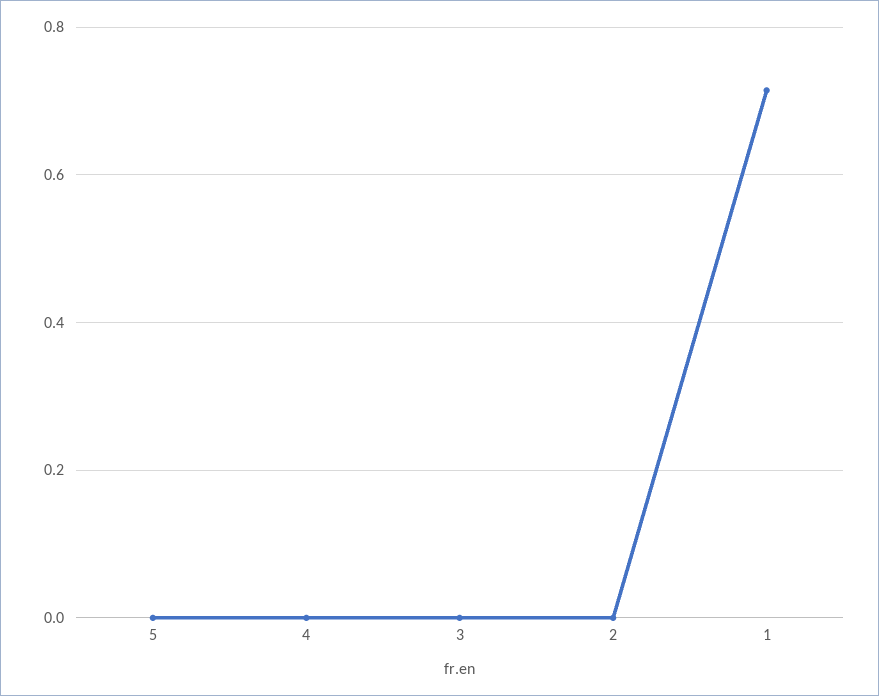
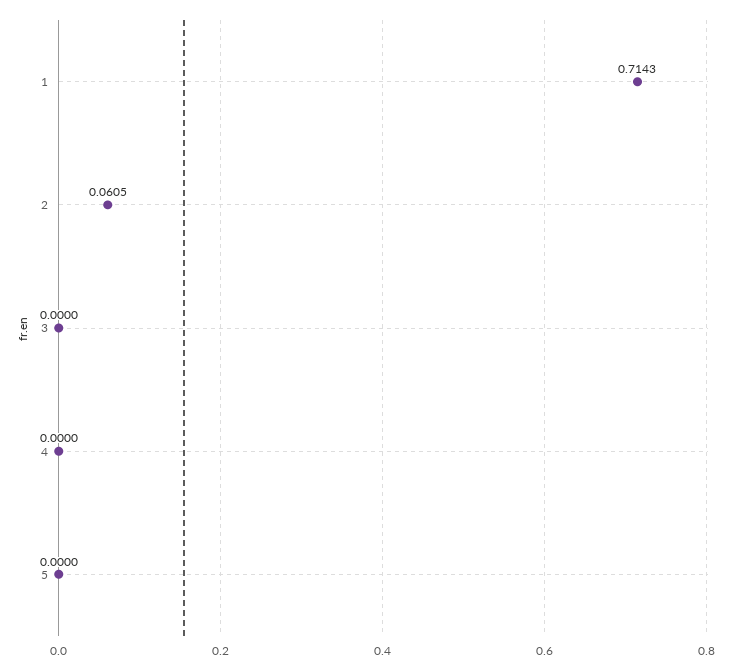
2: 0 -> 0.0605

